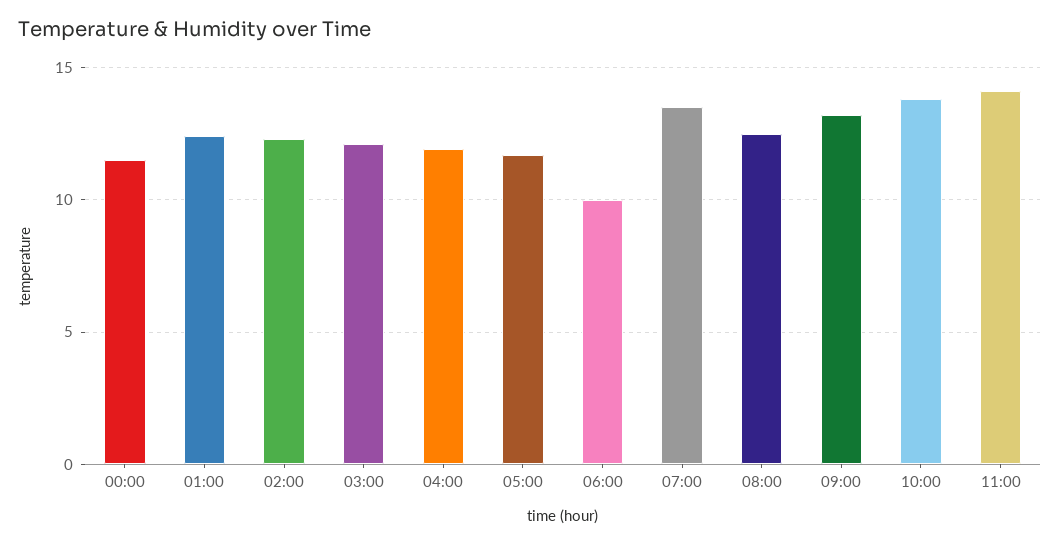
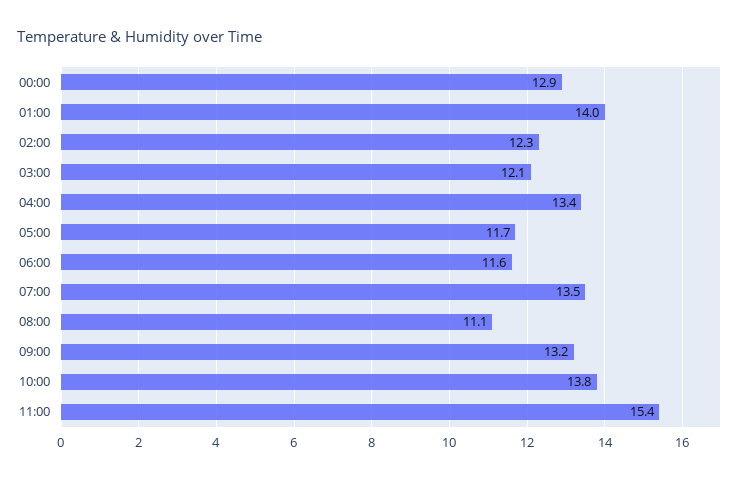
00:00: 11.5 -> 12.9
01:00: 12.5 -> 14
04:00: 12 -> 13.4
06:00: 10 -> 11.6
08:00: 12.5 -> 11.1
11:00: 14 -> 15.4

